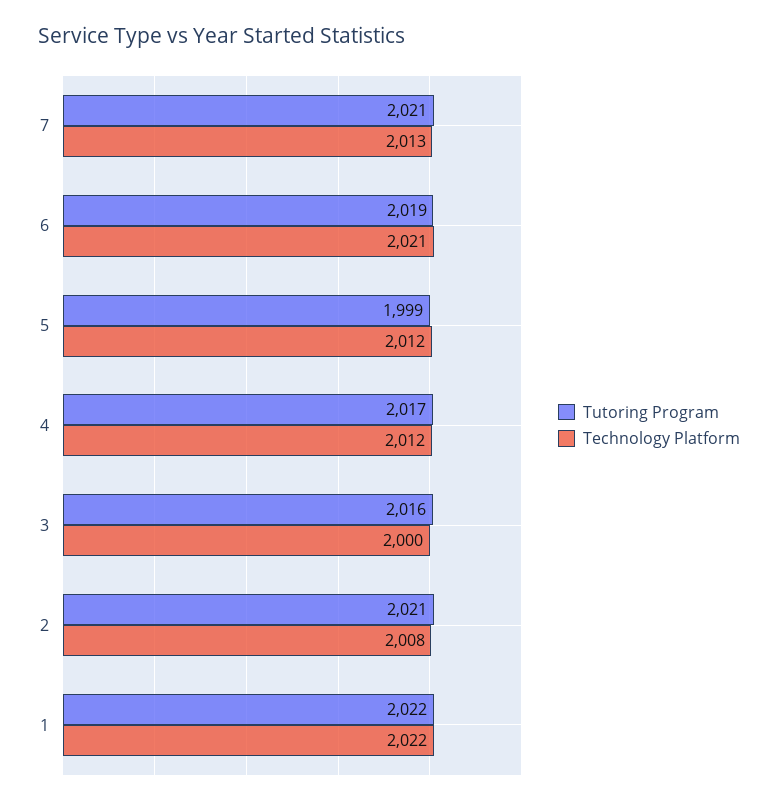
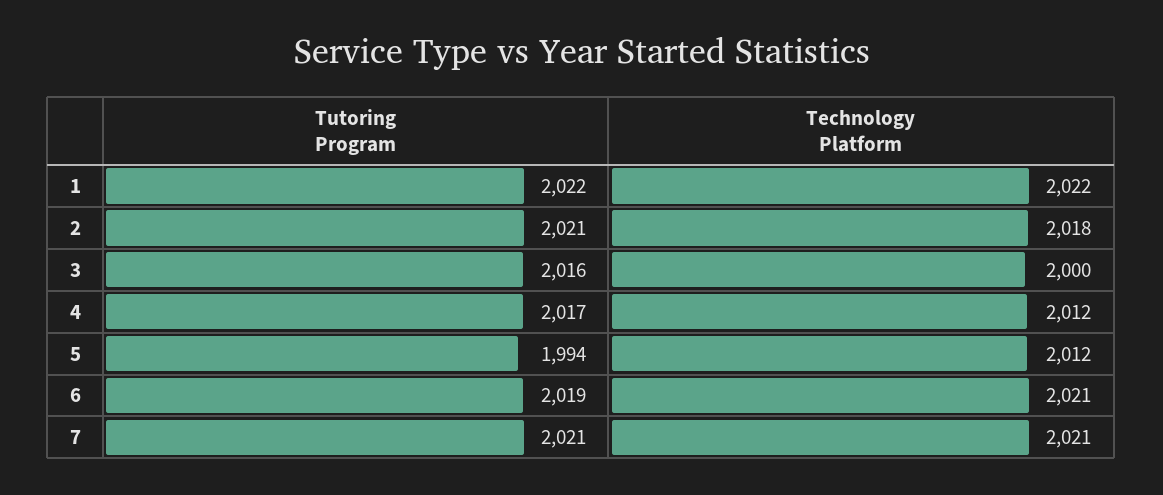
Technology Platform, 7: 2013 -> 2021
Tutoring Program, 5: 1999 -> 1994
Technology Platform, 2: 2008 -> 2018

